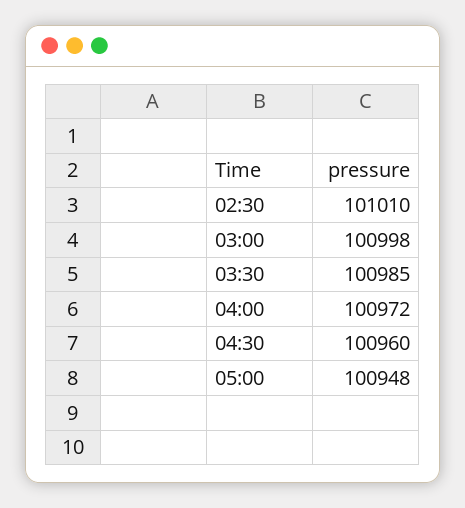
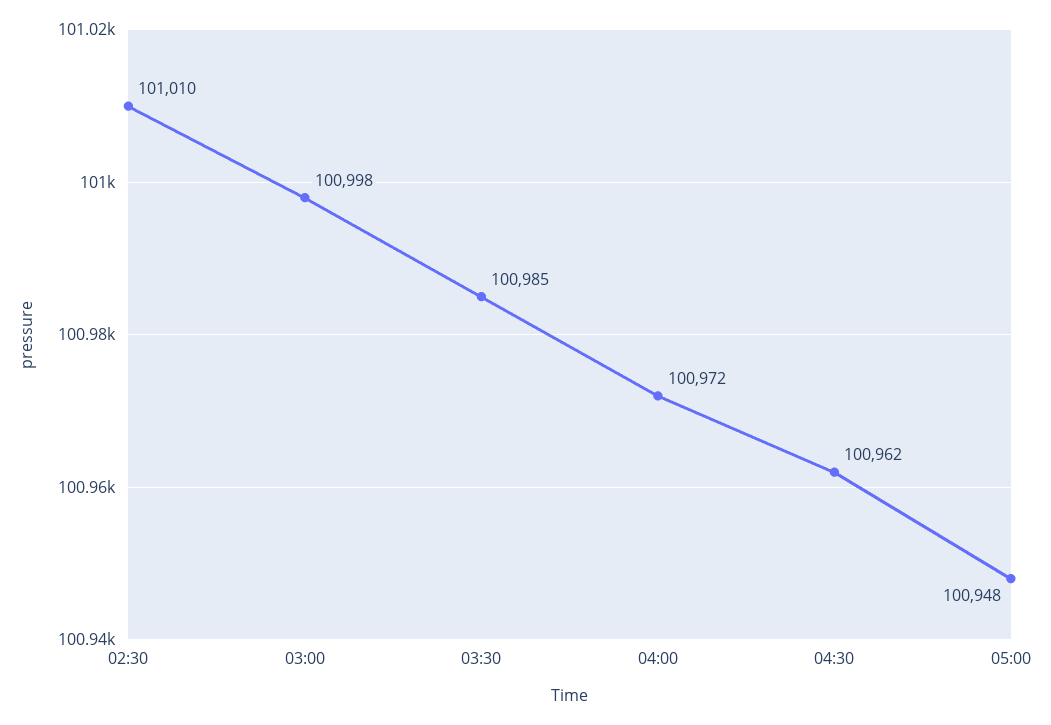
04:30: 100960 -> 100962

